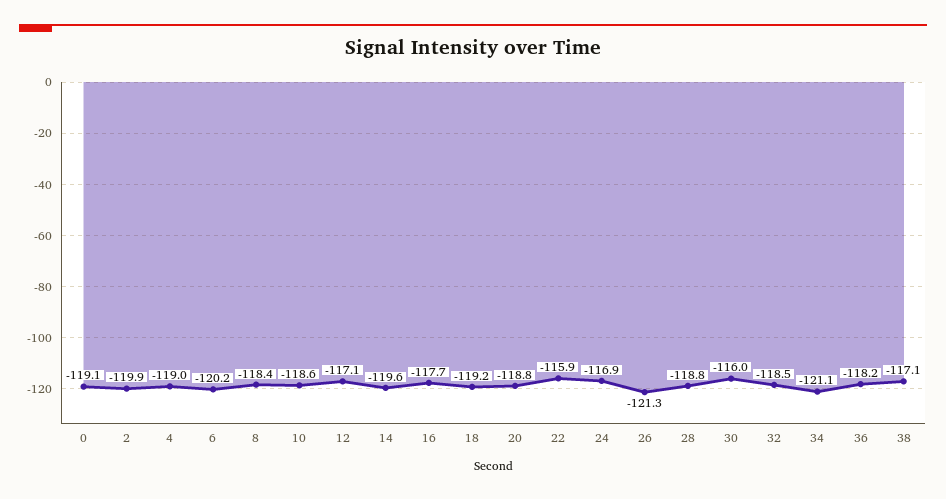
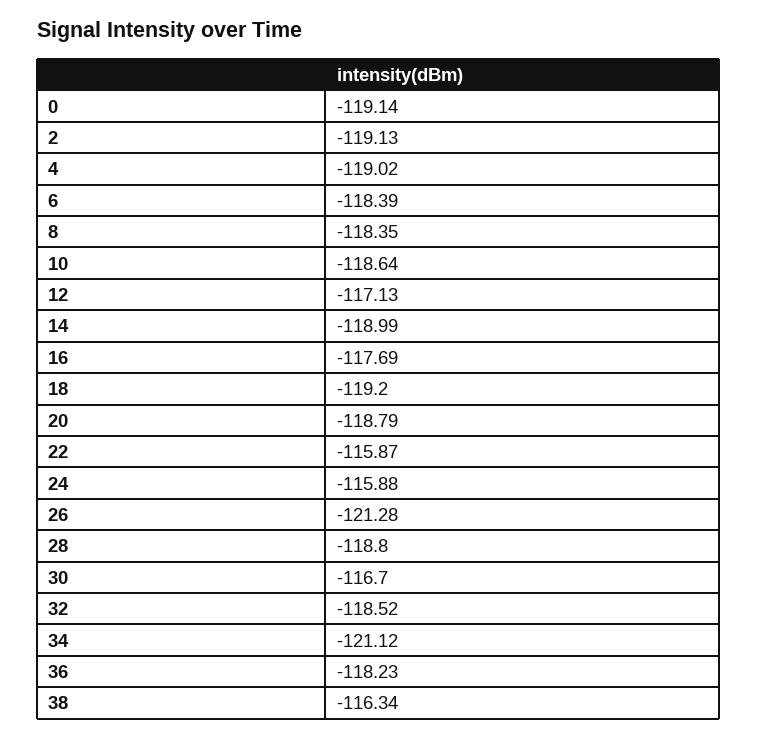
2: -119.9 -> -119.13
6: -120.2 -> -118.39
14: -119.6 -> -118.99
24: -116.9 -> -115.88
30: -116 -> -116.7
38: -117.1 -> -116.34

